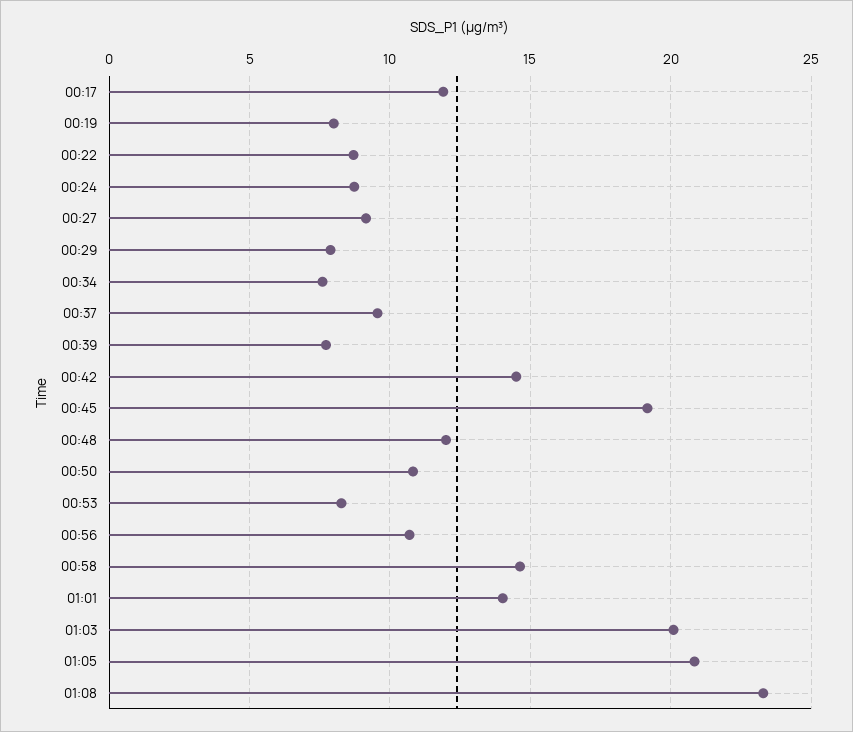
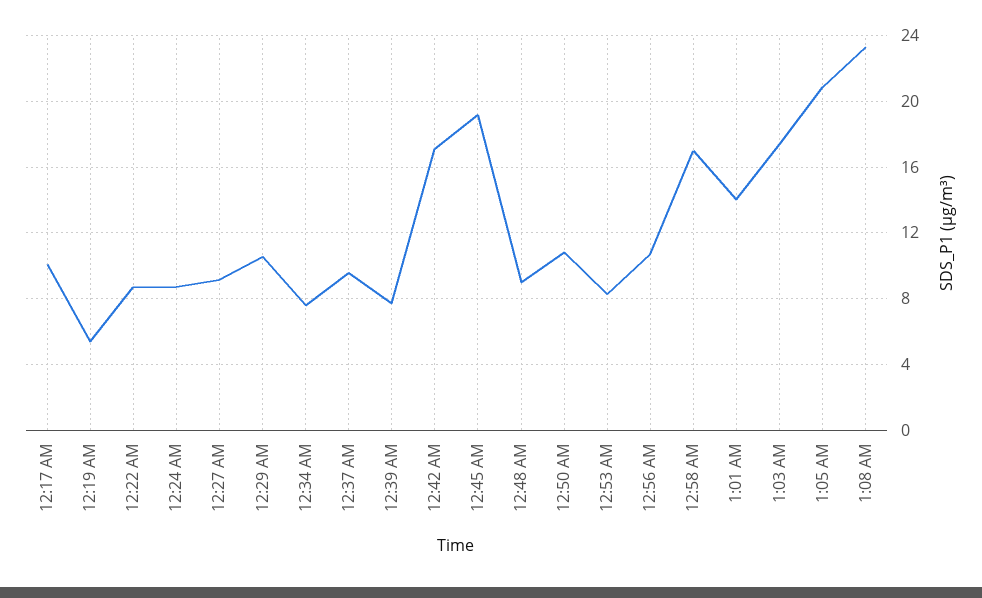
00:17: 12 -> 10
00:19: 8 -> 5.5
00:29: 8 -> 10.5
00:42: 14.5 -> 17
00:48: 12 -> 9
00:58: 14.5 -> 17
01:03: 20 -> 17.5

